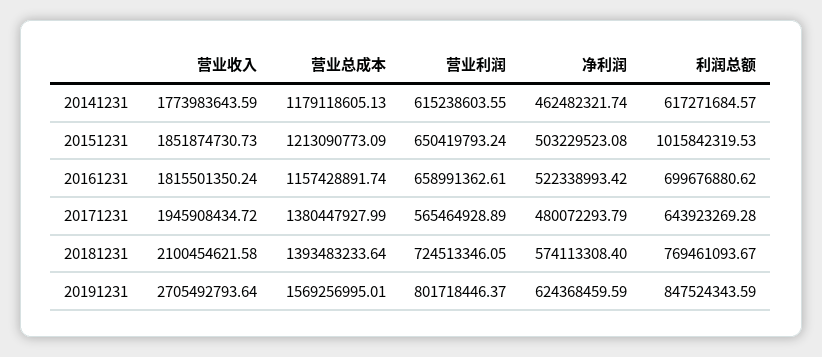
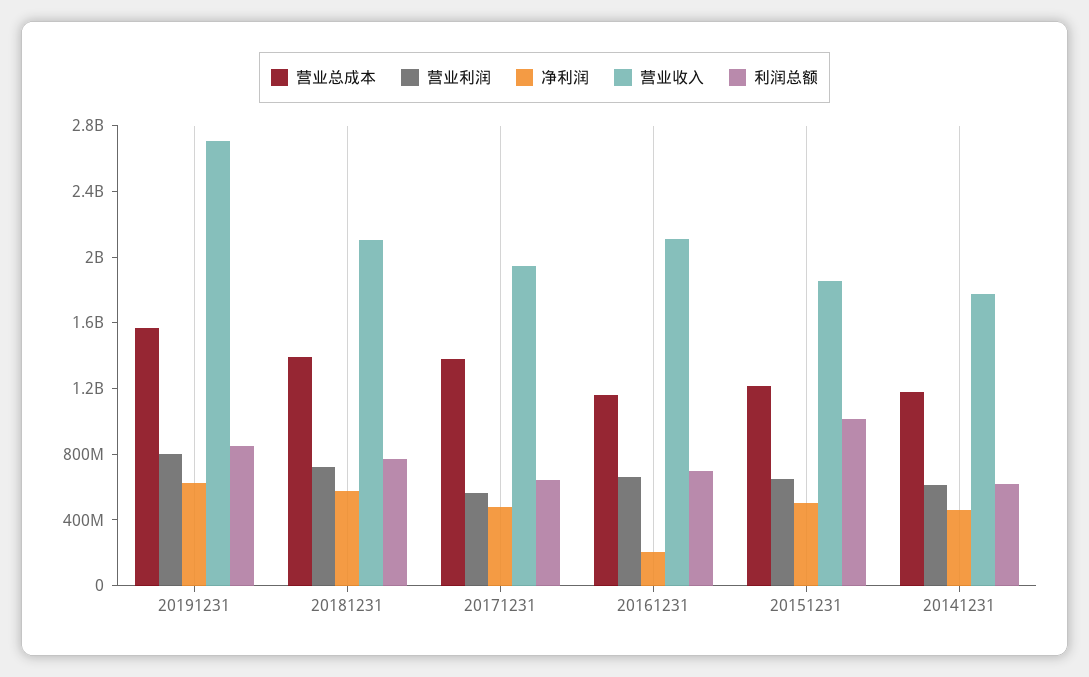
营业收入, 20161231: 1815501350.24 -> 2100000000
净利润, 20161231: 522338993.42 -> 200000000

